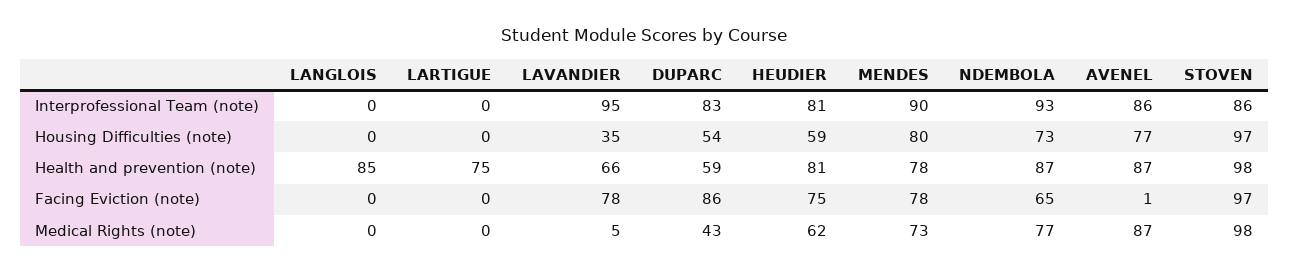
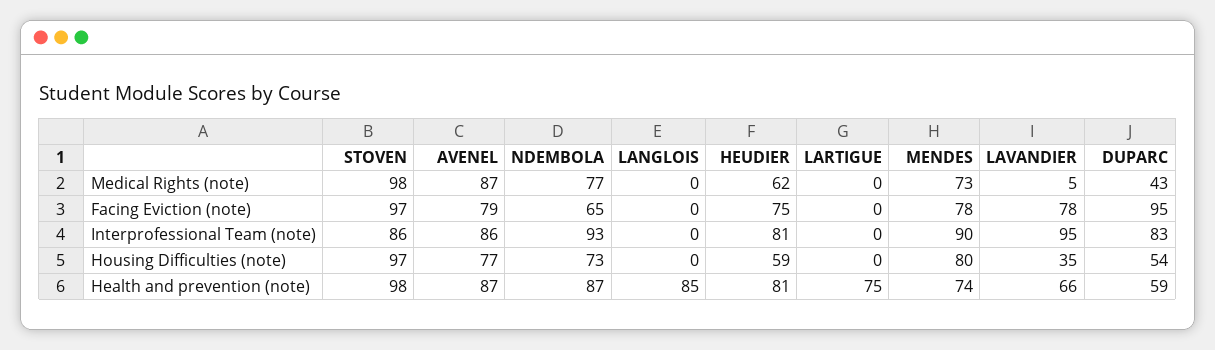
MENDES, Health and prevention (note): 78 -> 74
DUPARC, Facing Eviction (note): 86 -> 95
AVENEL, Facing Eviction (note): 1 -> 79

